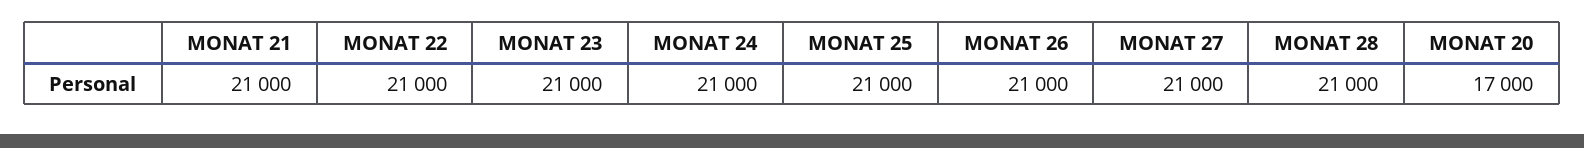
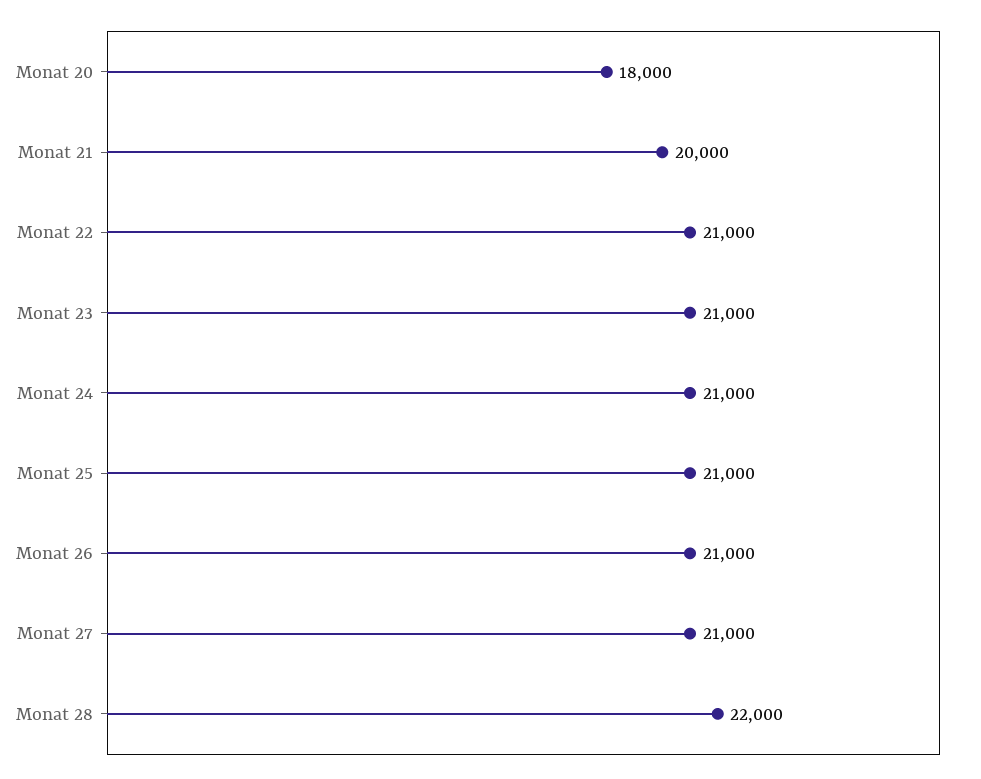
MONAT 21: 21000 -> 20000
MONAT 28: 21000 -> 22000
MONAT 20: 17000 -> 18000

